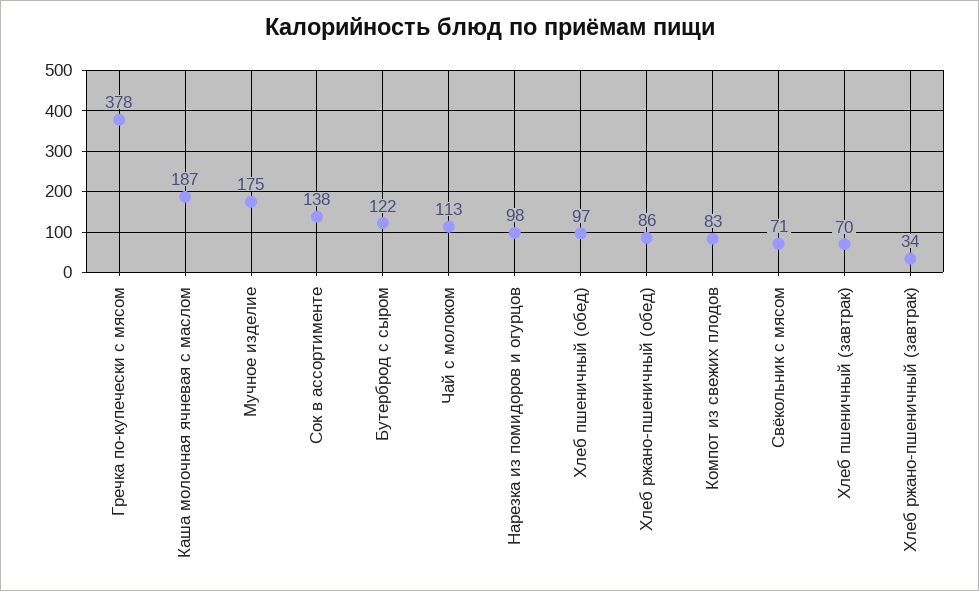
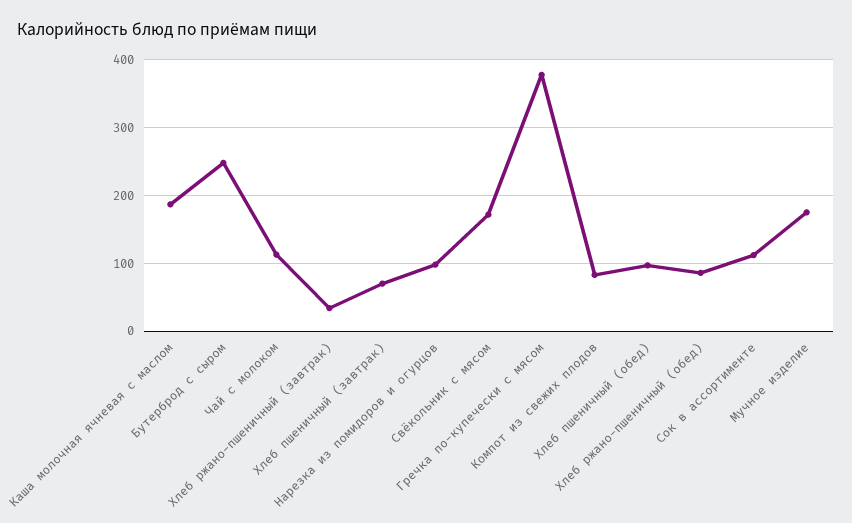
Сок в ассортименте: 138 -> 110
Бутерброд с сыром: 122 -> 250
Свёкольник с мясом: 71 -> 170

